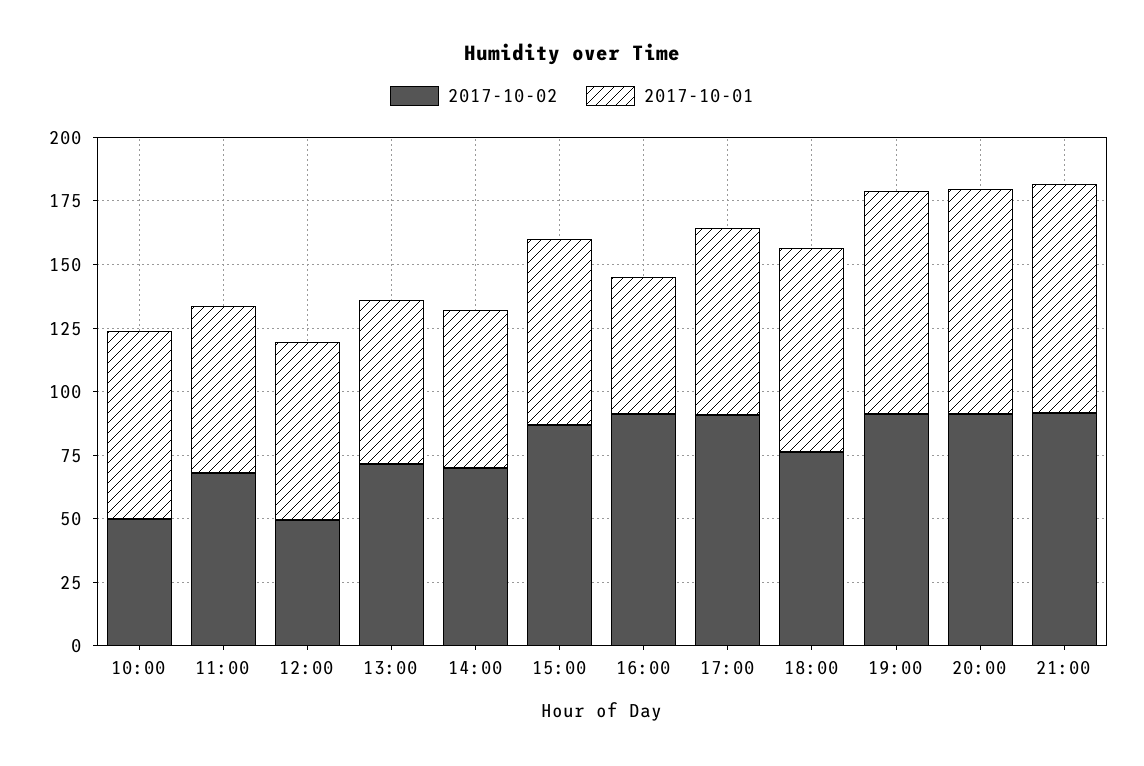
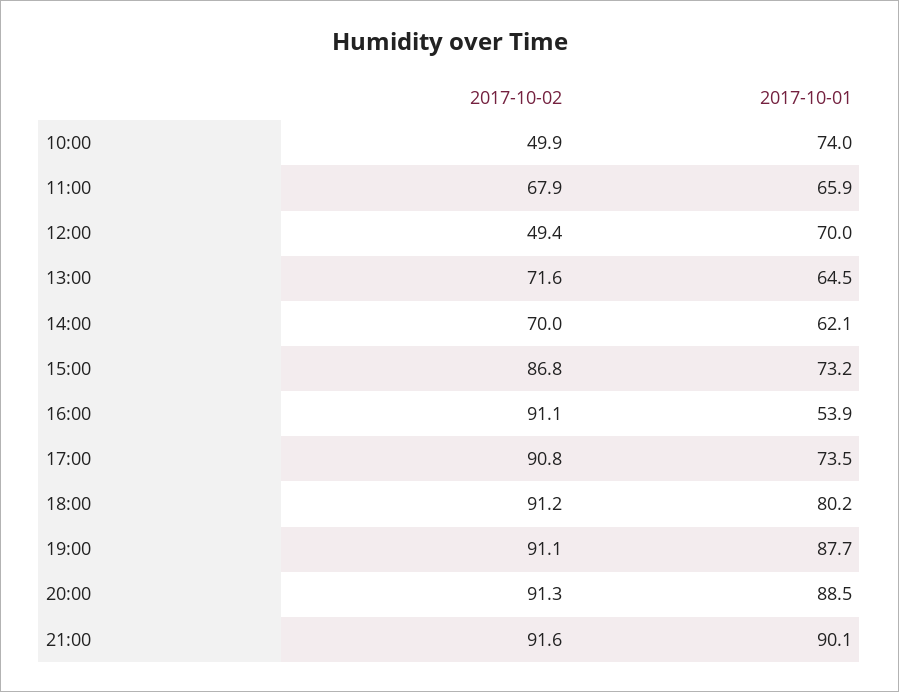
2017-10-02, 18:00: 75 -> 91.2

